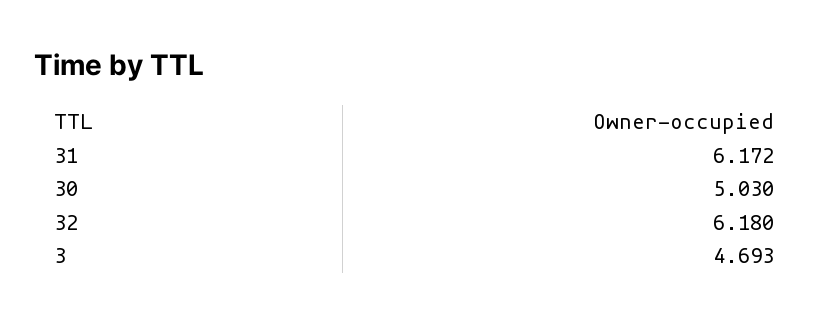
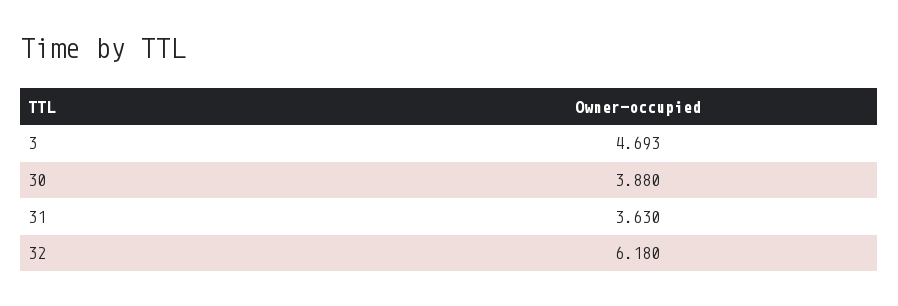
31: 6.172 -> 3.63
30: 5.03 -> 3.88

